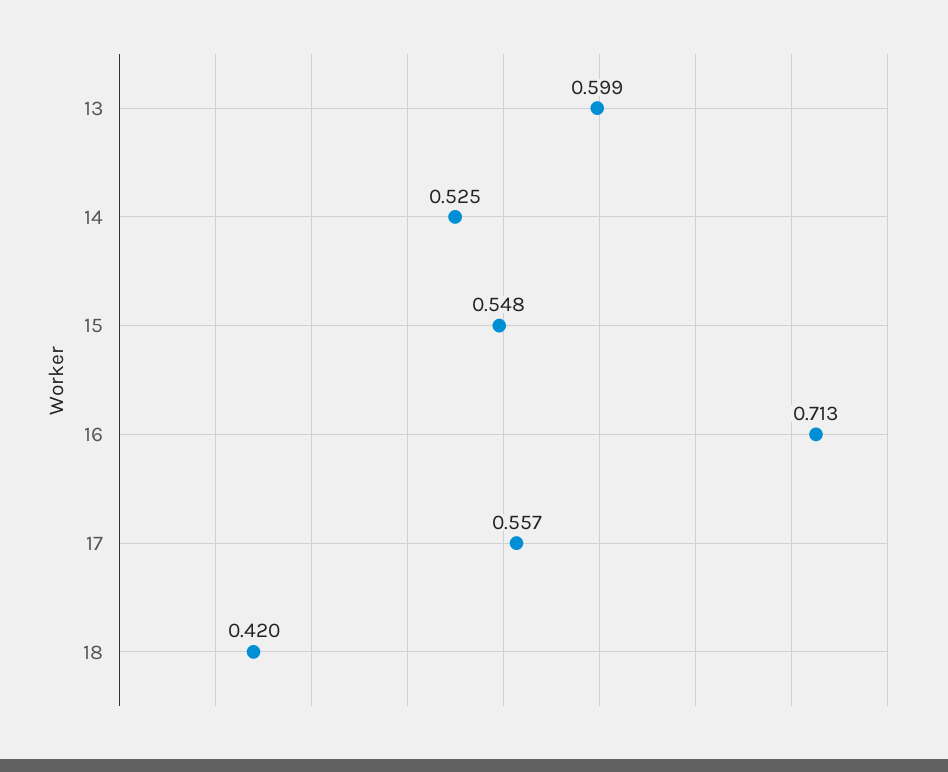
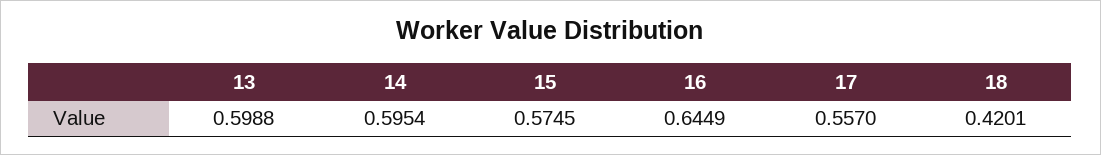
14: 0.525 -> 0.5954
15: 0.548 -> 0.5745
16: 0.713 -> 0.6449

